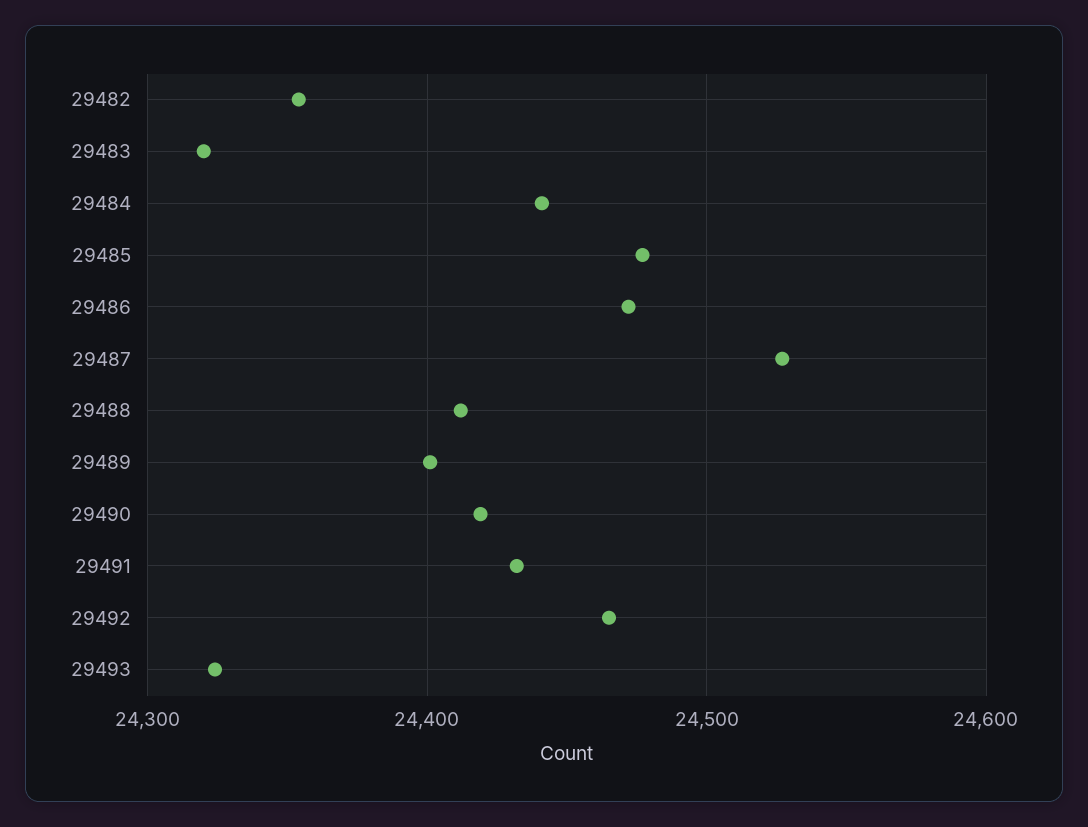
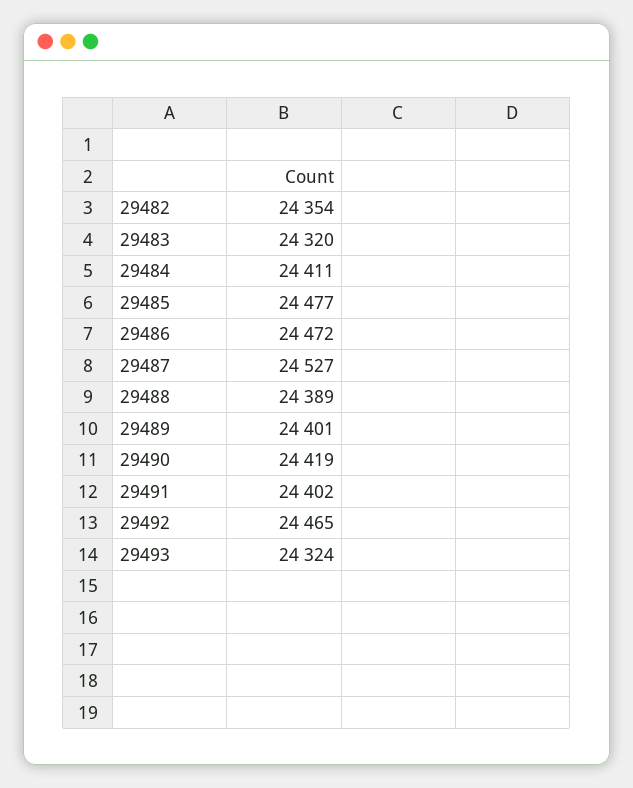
29484: 24440 -> 24411
29488: 24410 -> 24389
29491: 24430 -> 24402

